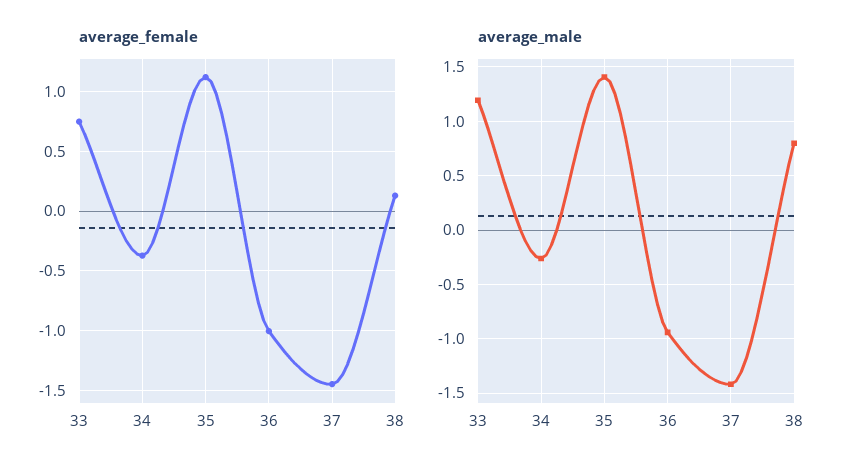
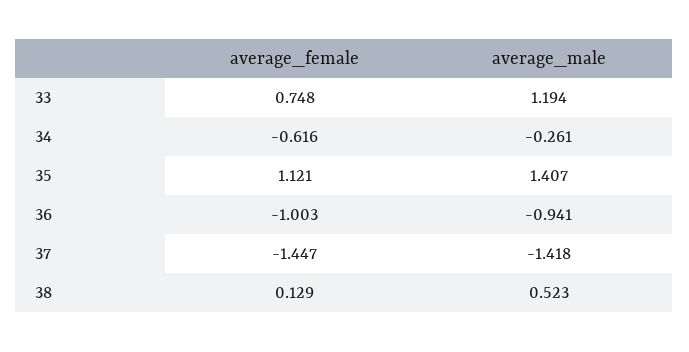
average_female, 34: -0.4 -> -0.616
average_male, 38: 0.8 -> 0.523

